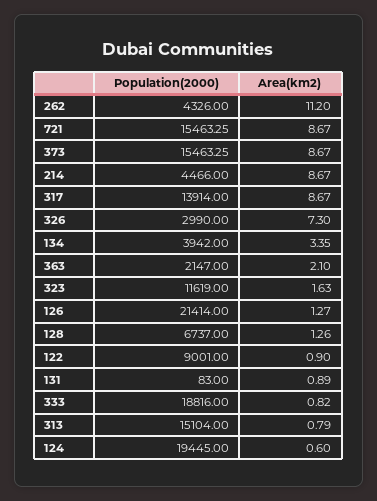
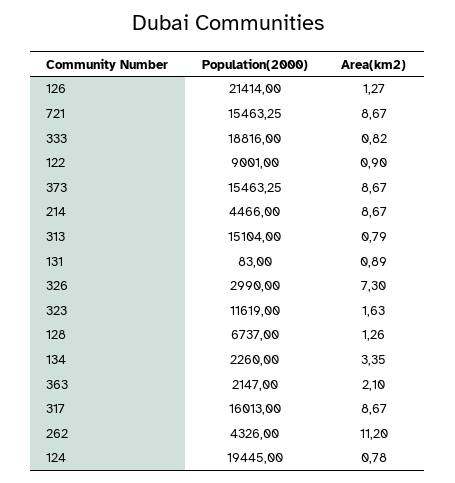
Population(2000), 317: 13914 -> 16013
Population(2000), 134: 3942 -> 2260
Area(km2), 124: 0.6 -> 0.78

